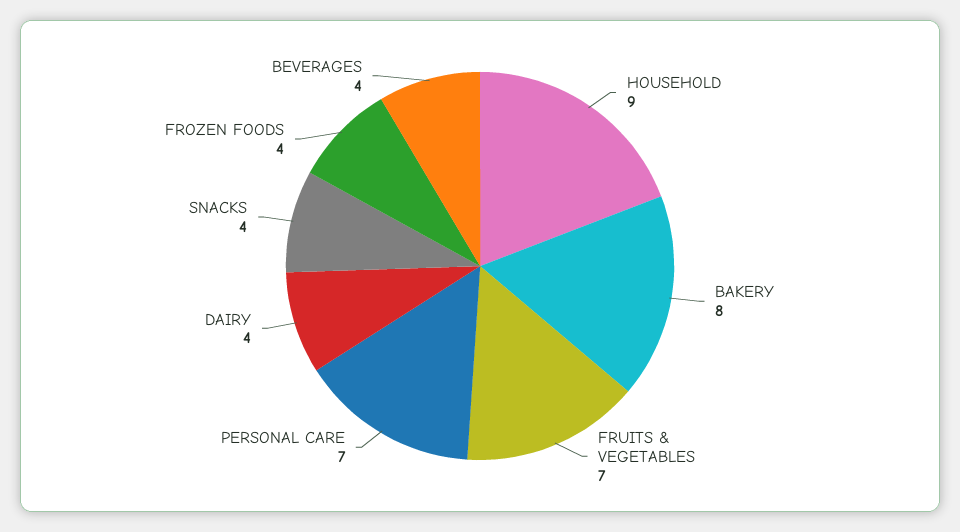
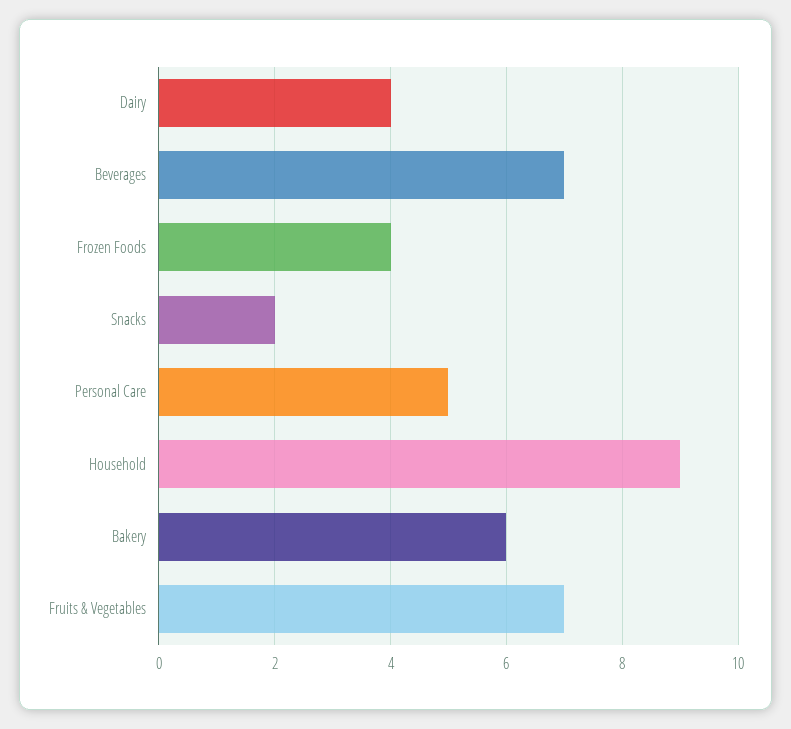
BAKERY: 8 -> 6
PERSONAL CARE: 7 -> 5
SNACKS: 4 -> 2
BEVERAGES: 4 -> 7

